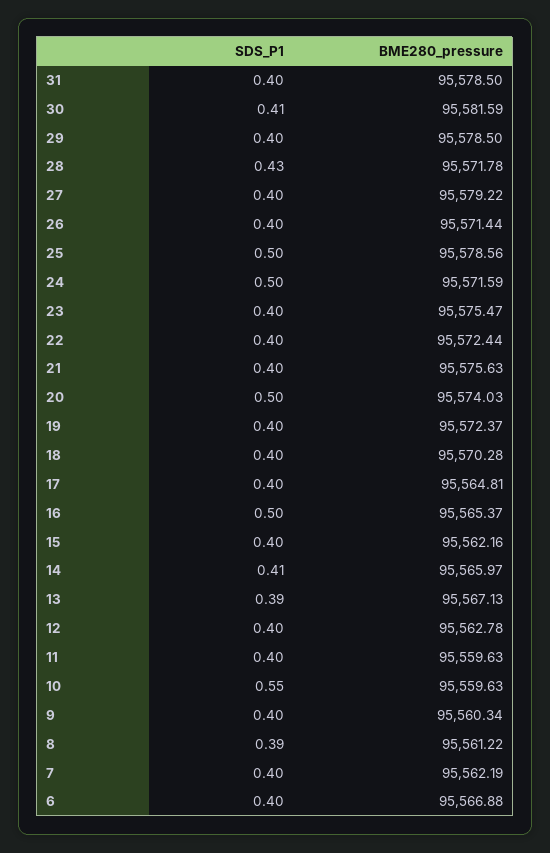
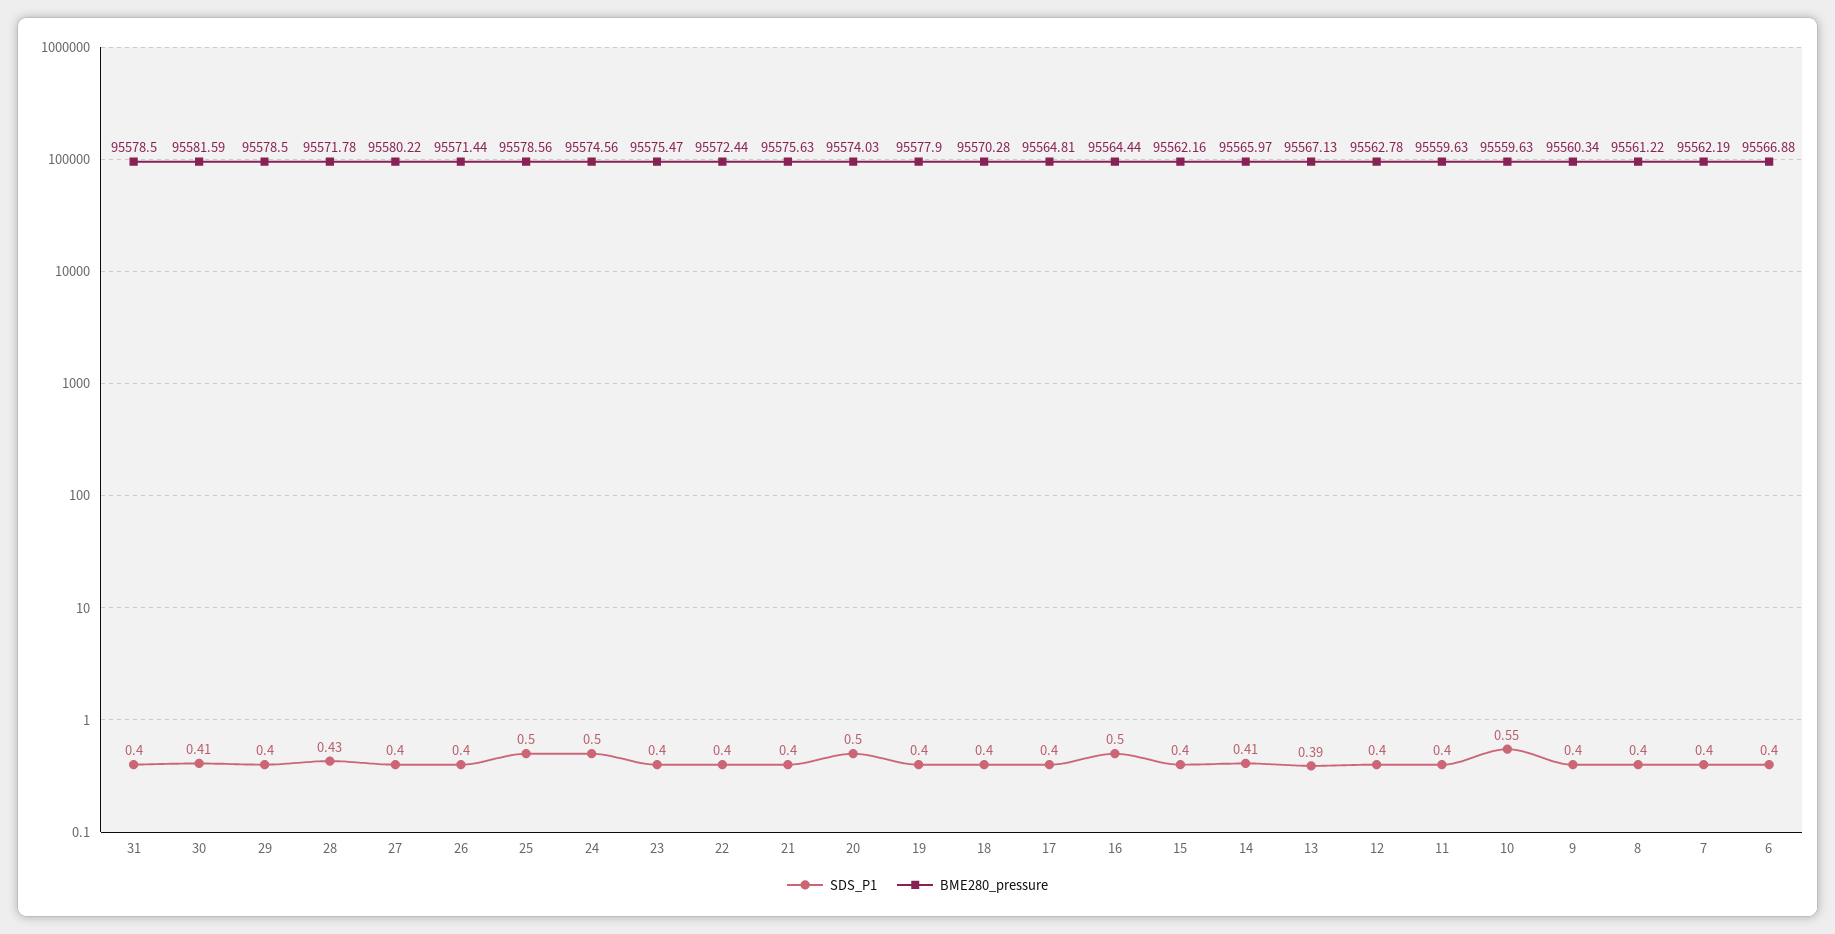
BME280_pressure, 27: 95579.22 -> 95580.22
BME280_pressure, 24: 95571.59 -> 95574.56
BME280_pressure, 19: 95572.37 -> 95577.9
BME280_pressure, 16: 95565.37 -> 95564.44
SDS_P1, 8: 0.39 -> 0.4

